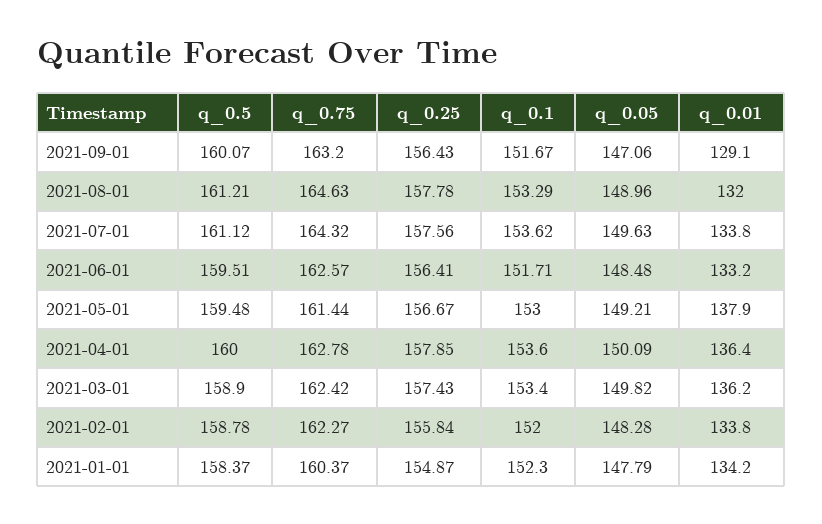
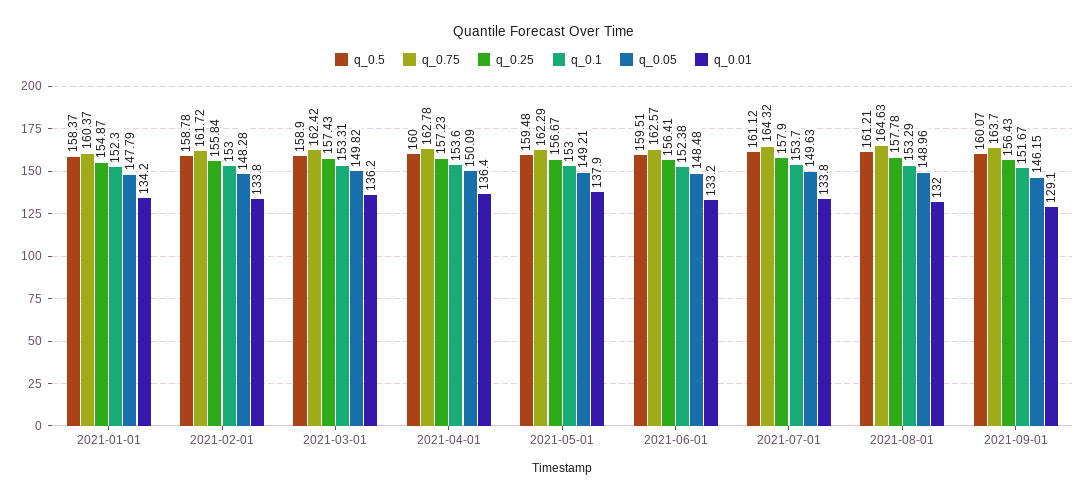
q_0.75, 2021-09-01: 163.2 -> 163.7
q_0.05, 2021-09-01: 147.06 -> 146.15
q_0.25, 2021-07-01: 157.56 -> 157.9
q_0.1, 2021-07-01: 153.62 -> 153.7
q_0.1, 2021-06-01: 151.71 -> 152.38
q_0.75, 2021-05-01: 161.44 -> 162.29
q_0.25, 2021-04-01: 157.85 -> 157.23
q_0.1, 2021-03-01: 153.4 -> 153.31
q_0.75, 2021-02-01: 162.27 -> 161.72
q_0.1, 2021-02-01: 152 -> 153

